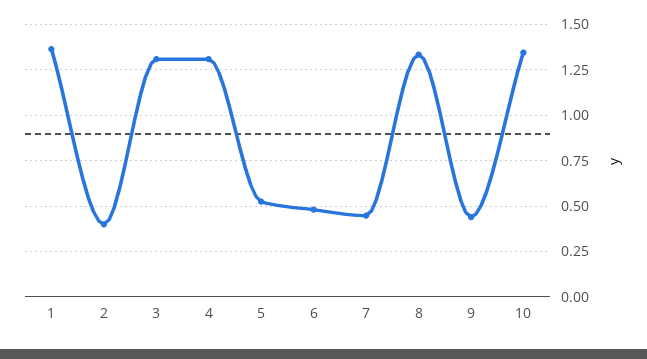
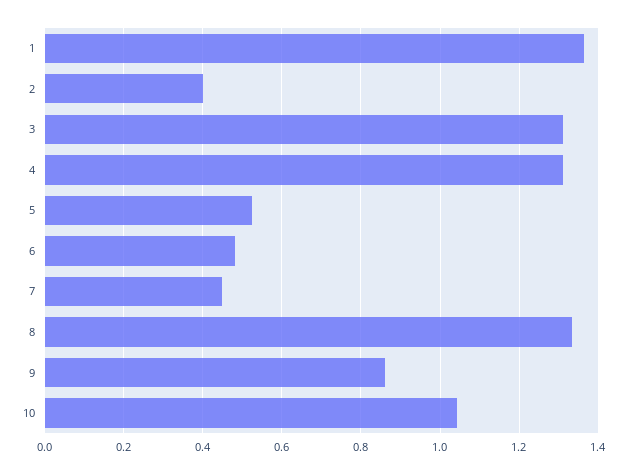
9: 0.45 -> 0.86
10: 1.35 -> 1.04

